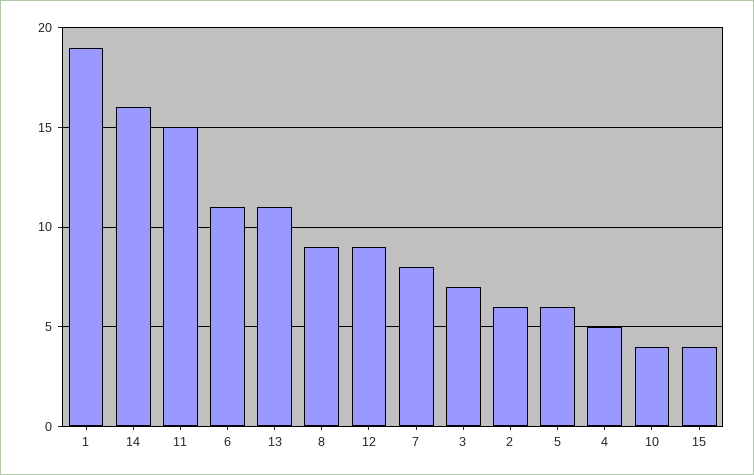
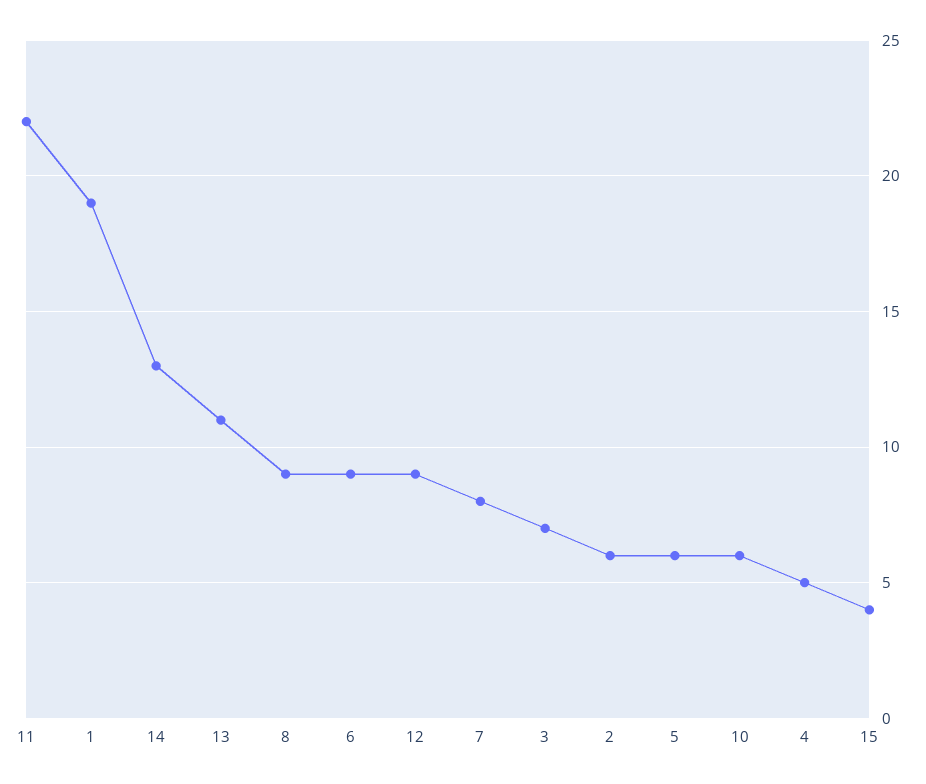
14: 16 -> 13
11: 15 -> 22
6: 11 -> 9
10: 4 -> 6

